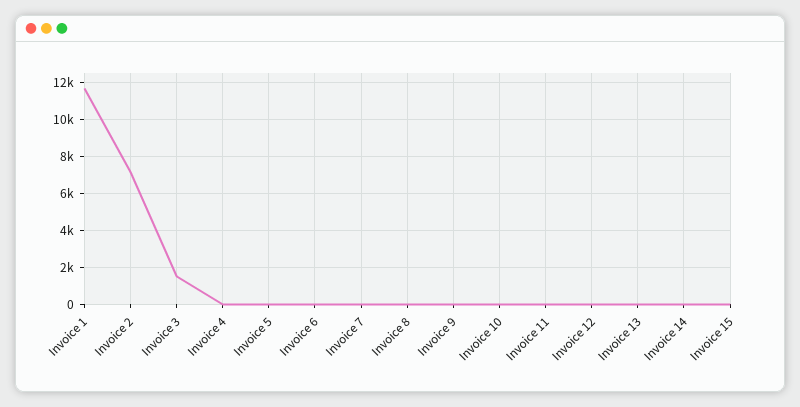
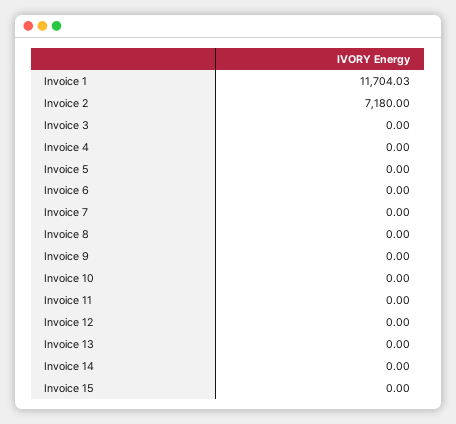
Invoice 3: 1500 -> 0

